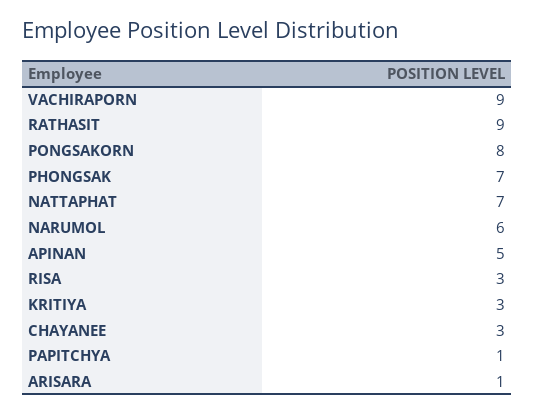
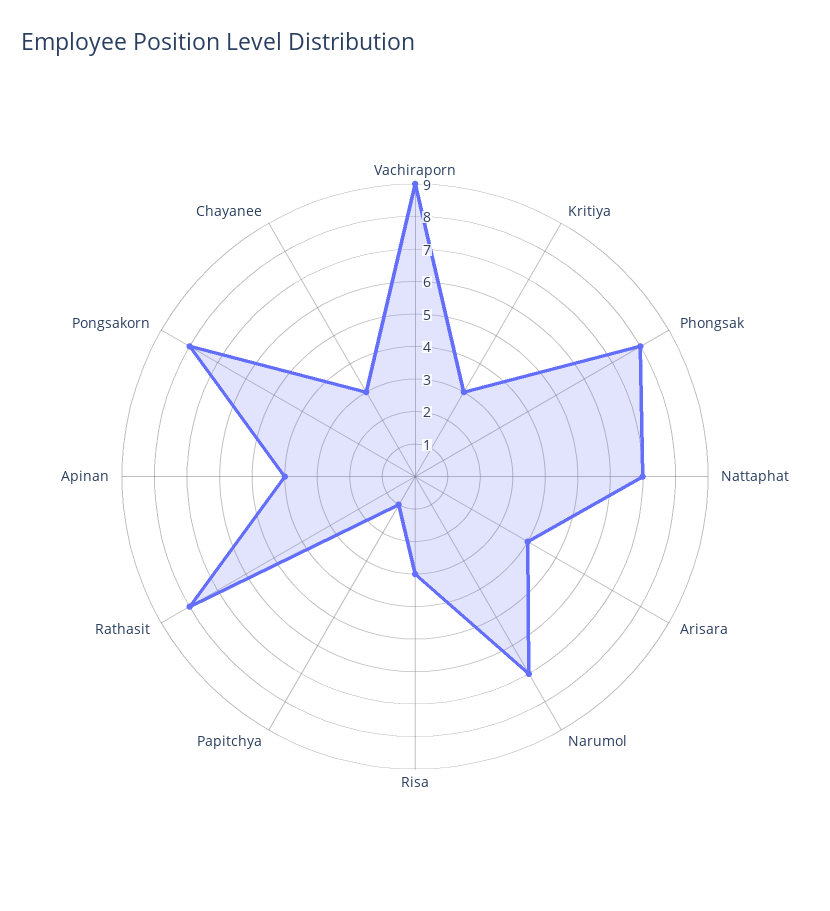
RATHASIT: 9 -> 8
PHONGSAK: 7 -> 8
NARUMOL: 6 -> 7
APINAN: 5 -> 4
ARISARA: 1 -> 4

